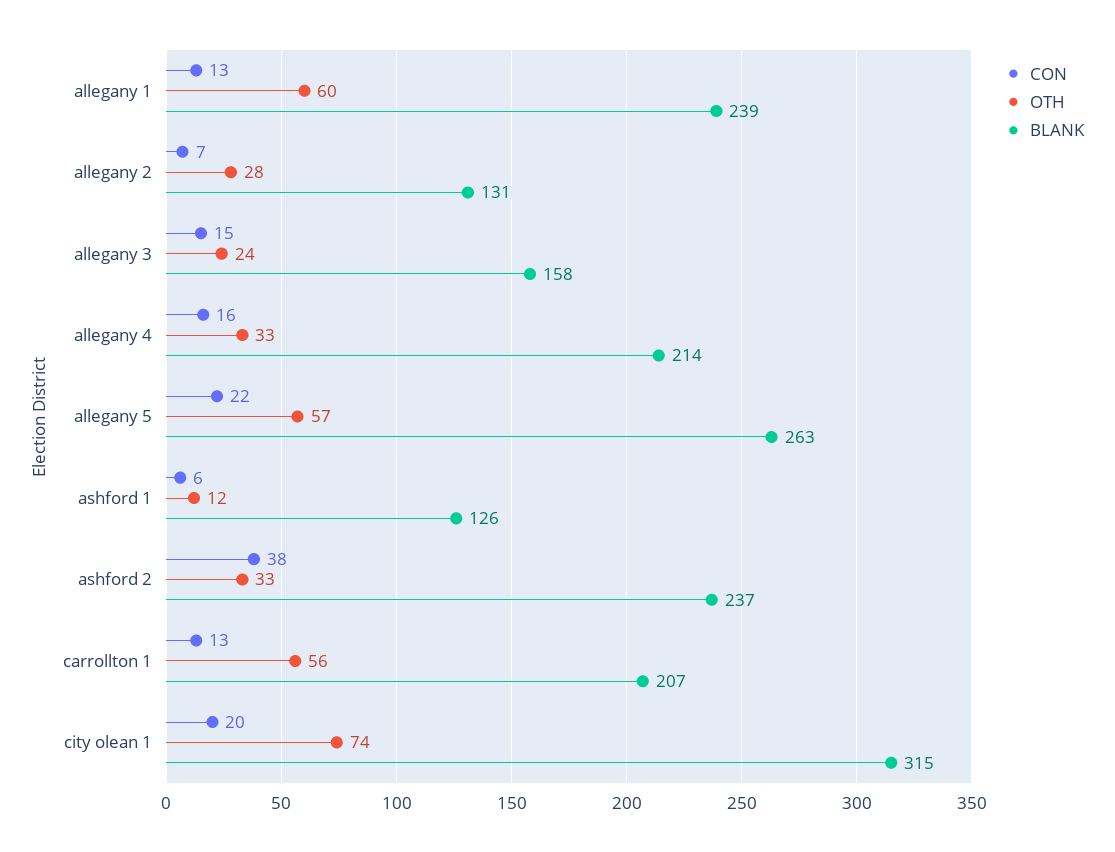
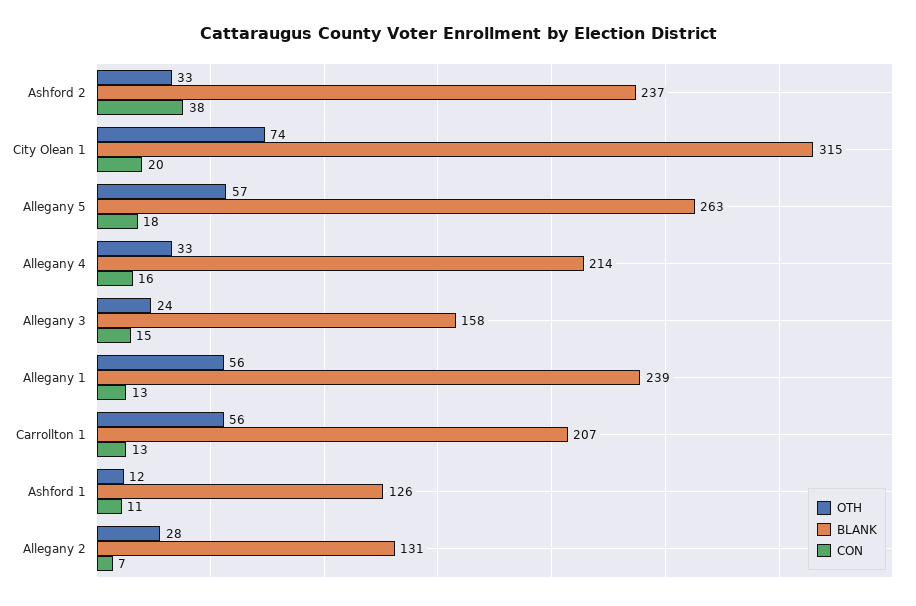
OTH, allegany 1: 60 -> 56
CON, allegany 5: 22 -> 18
CON, ashford 1: 6 -> 11

